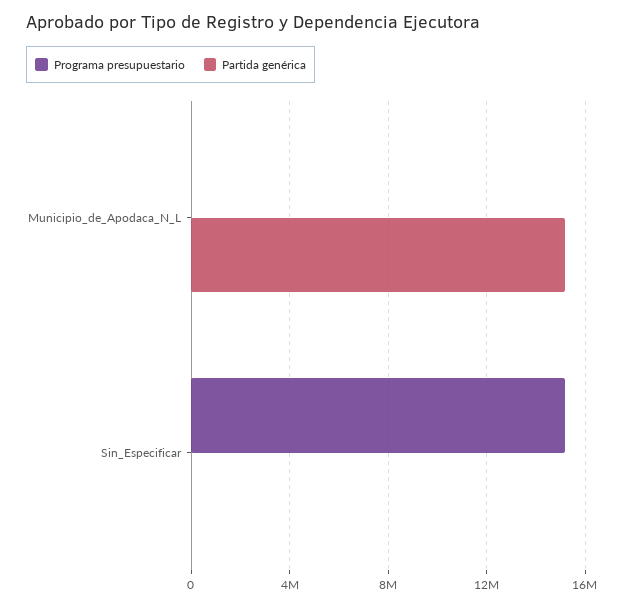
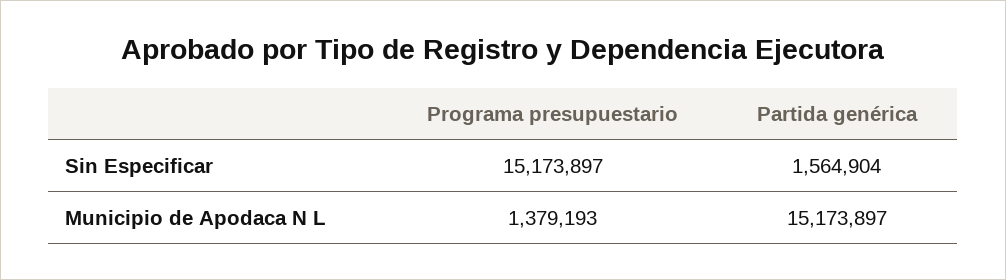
Programa presupuestario, Municipio_de_Apodaca_N_L: 0 -> 1379193
Partida genérica, Sin_Especificar: 0 -> 1564904

